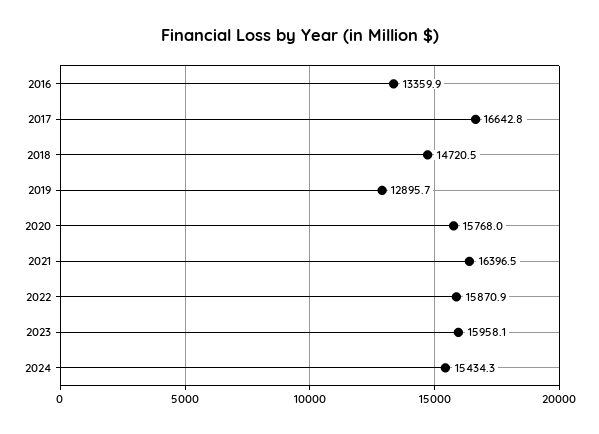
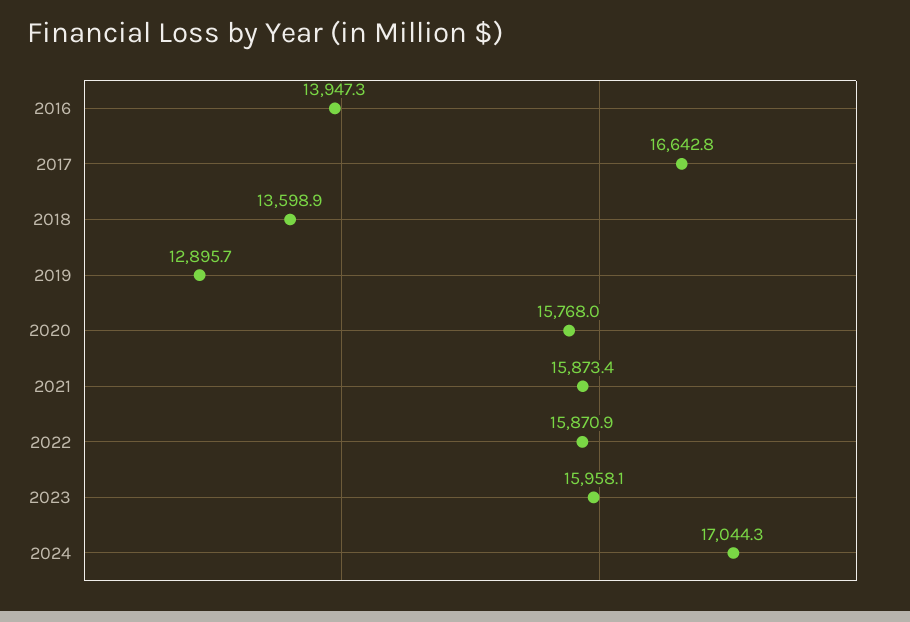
2016: 13359.9 -> 13947.3
2018: 14720.5 -> 13598.9
2021: 16396.5 -> 15873.4
2024: 15434.3 -> 17044.3

